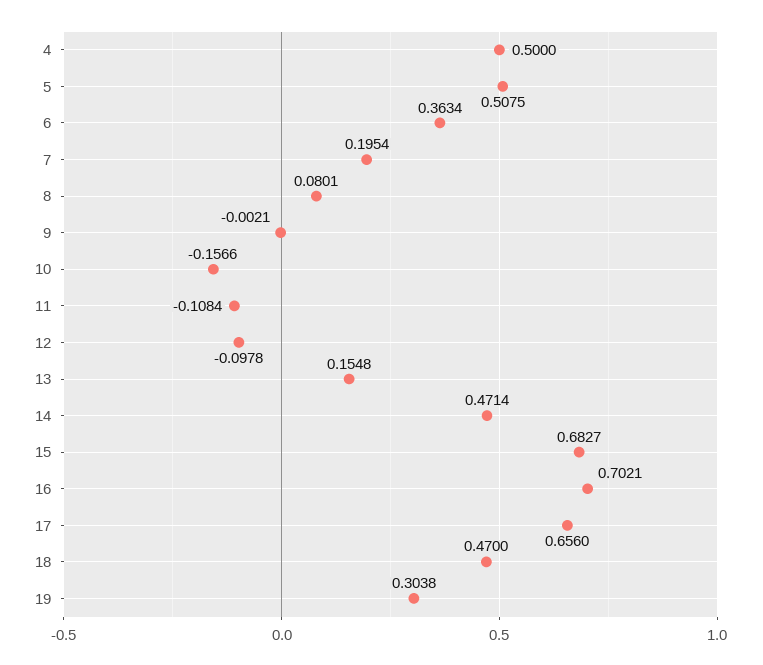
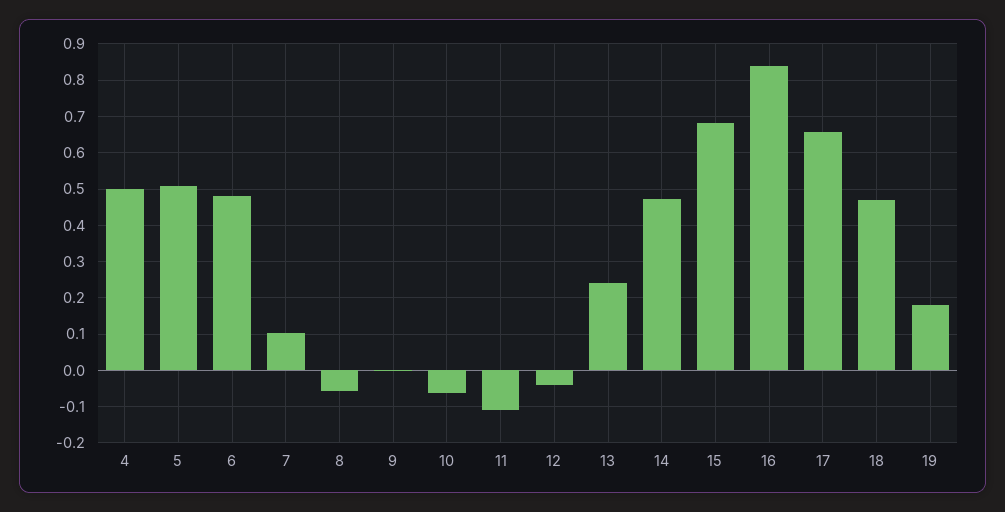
6: 0.3634 -> 0.48
7: 0.1954 -> 0.1
8: 0.0801 -> -0.06
10: -0.1566 -> -0.06
12: -0.0978 -> -0.04
13: 0.1548 -> 0.24
16: 0.7021 -> 0.84
19: 0.3038 -> 0.18

